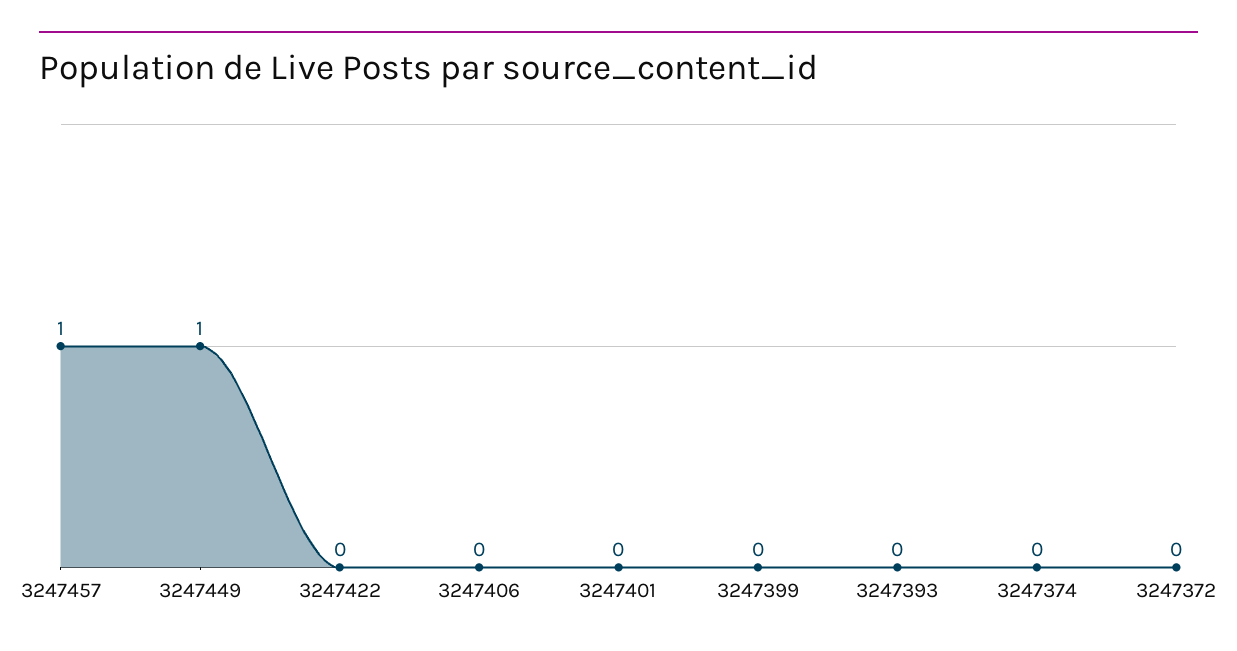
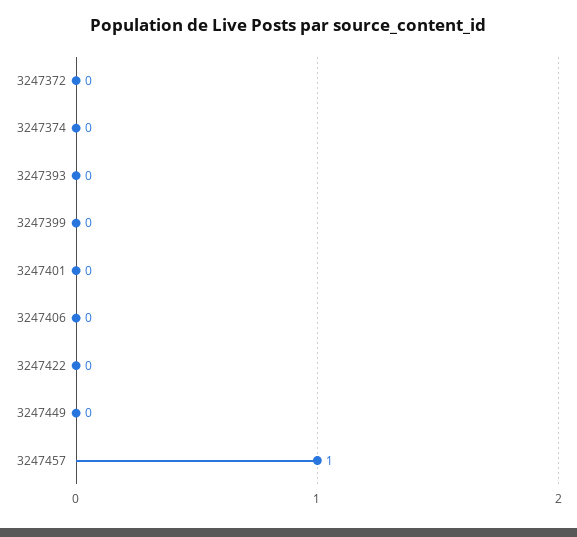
3247449: 1 -> 0

